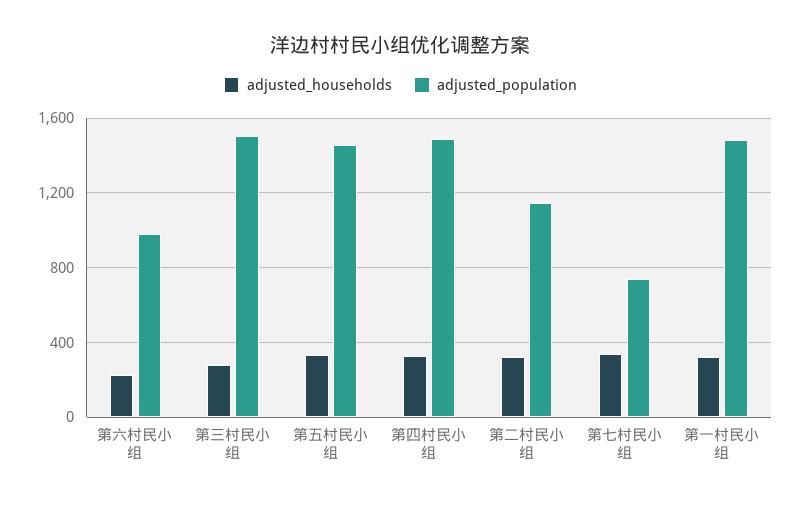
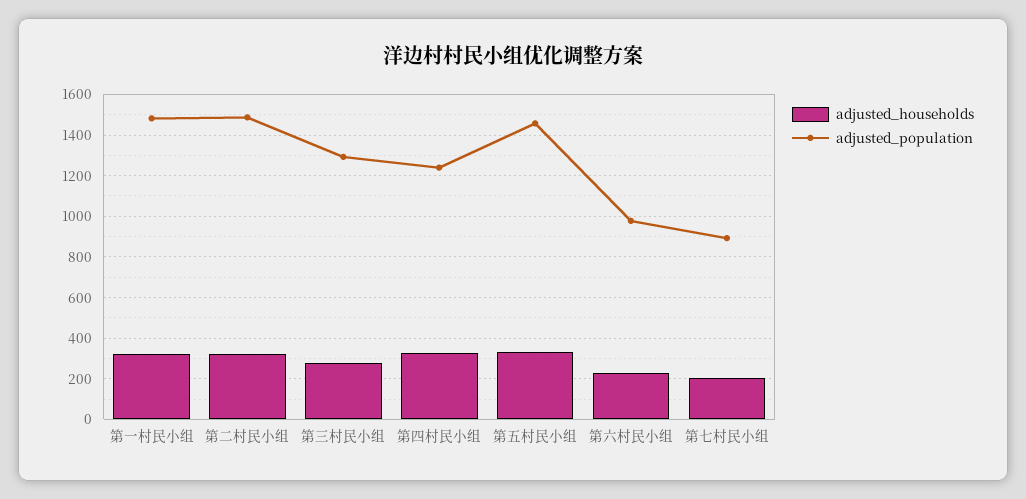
adjusted_population, 第三村民小组: 1500 -> 1300
adjusted_population, 第四村民小组: 1500 -> 1250
adjusted_population, 第二村民小组: 1150 -> 1500
adjusted_households, 第七村民小组: 350 -> 200
adjusted_population, 第七村民小组: 750 -> 900

